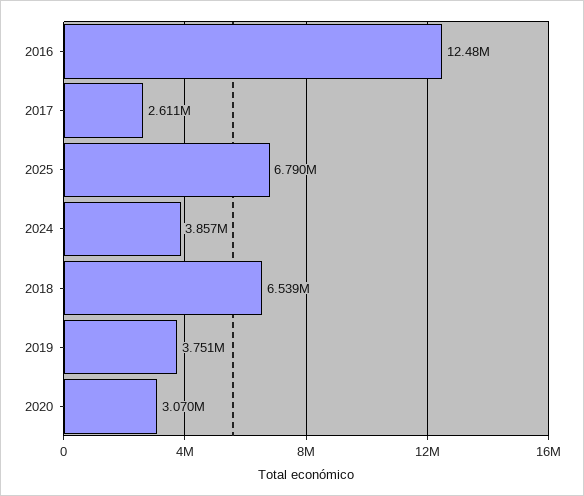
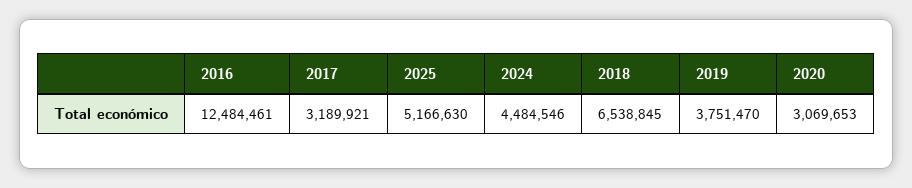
2017: 2611000 -> 3189921
2025: 6790000 -> 5166630
2024: 3857000 -> 4484546

